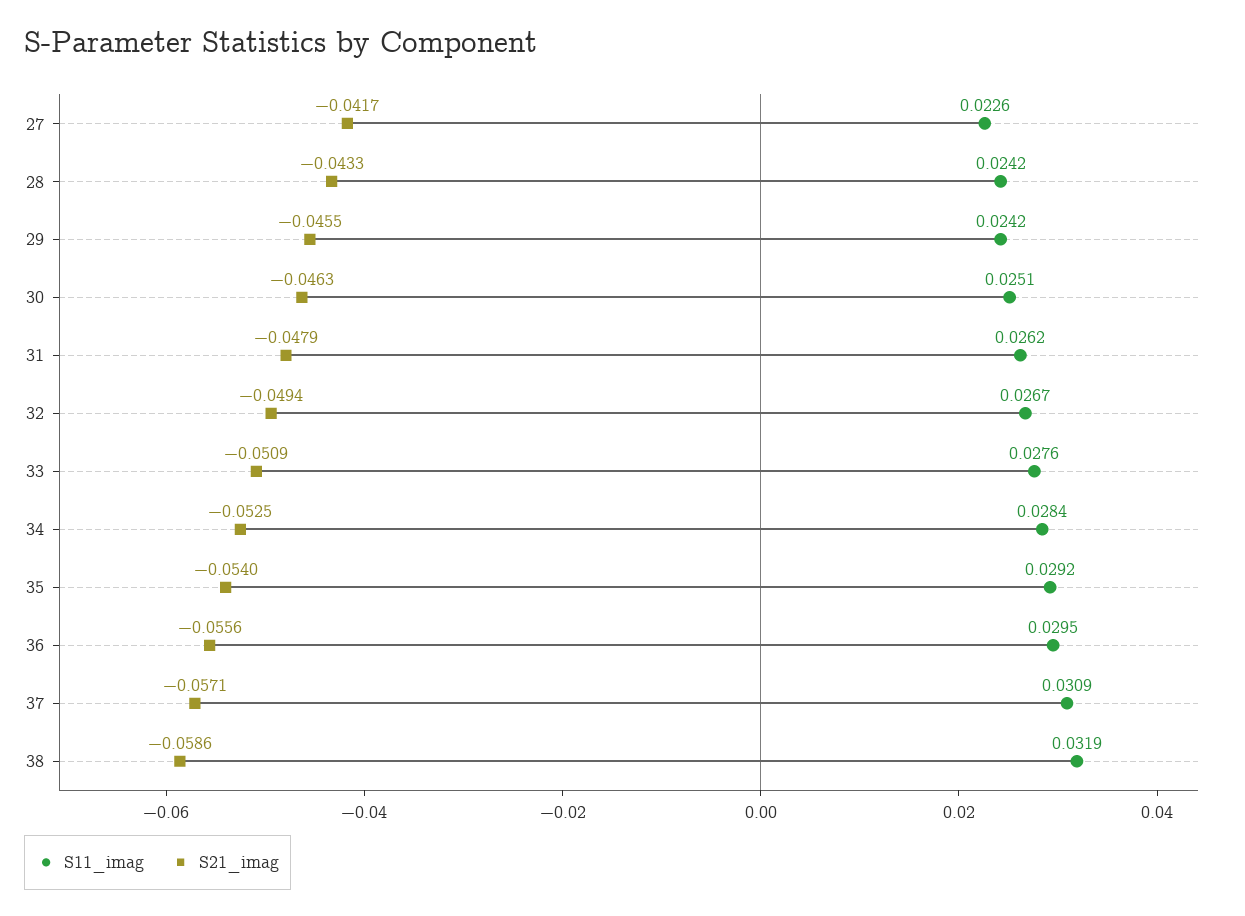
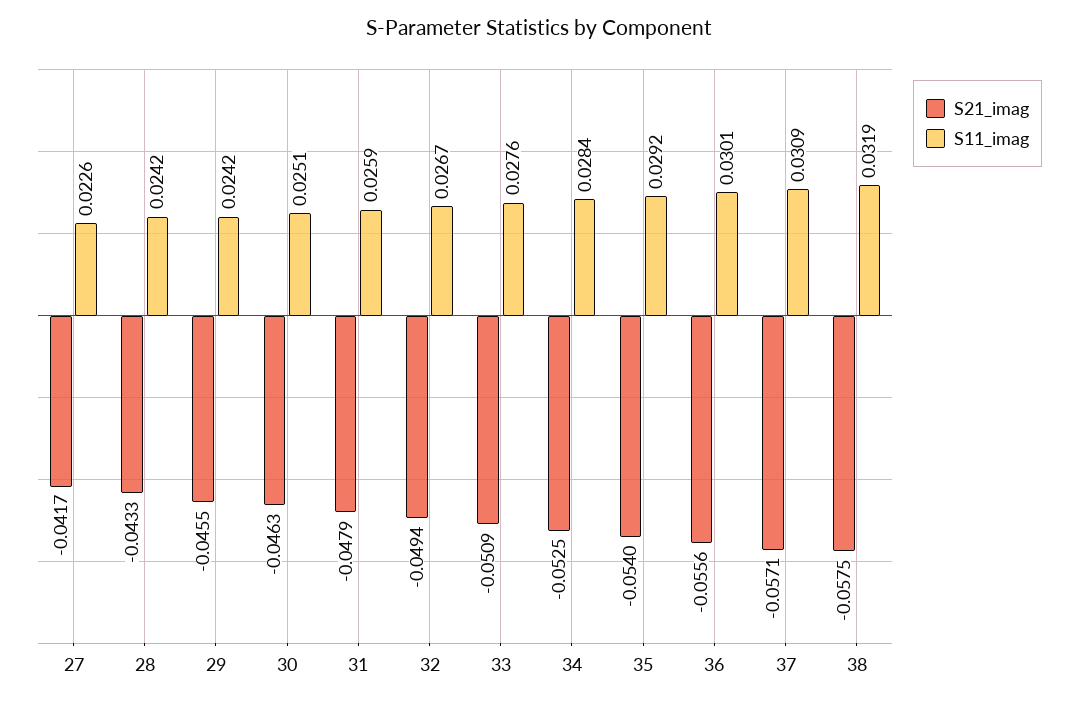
S11_imag, 31: 0.0262 -> 0.0259
S11_imag, 36: 0.0295 -> 0.0301
S21_imag, 38: -0.0586 -> -0.0575

